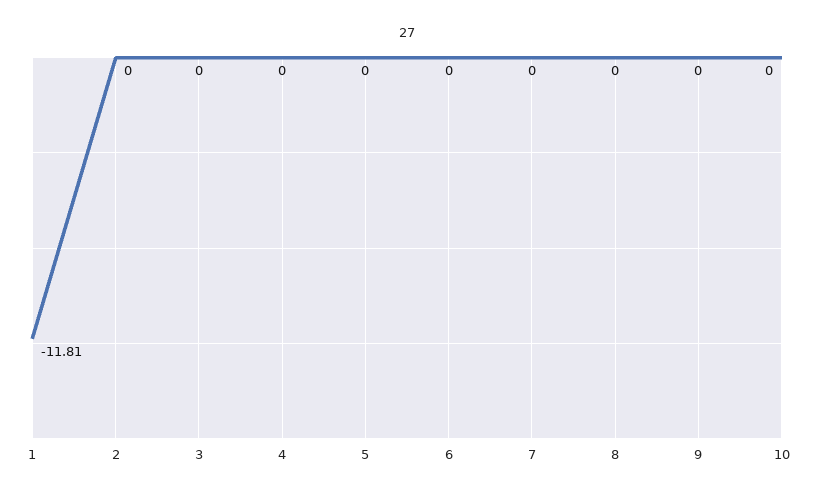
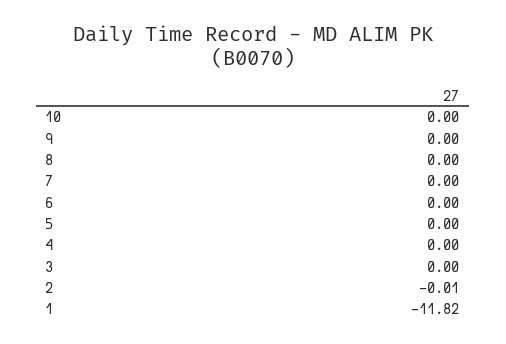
1: -11.81 -> -11.82
2: 0 -> -0.01

